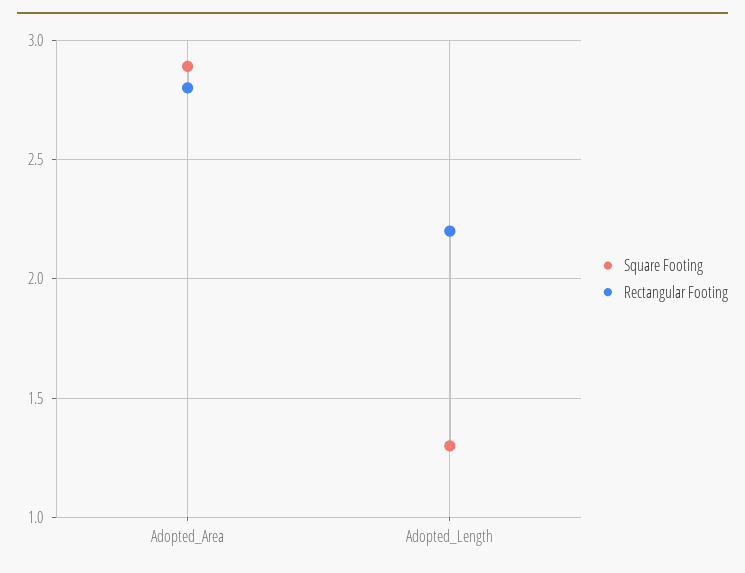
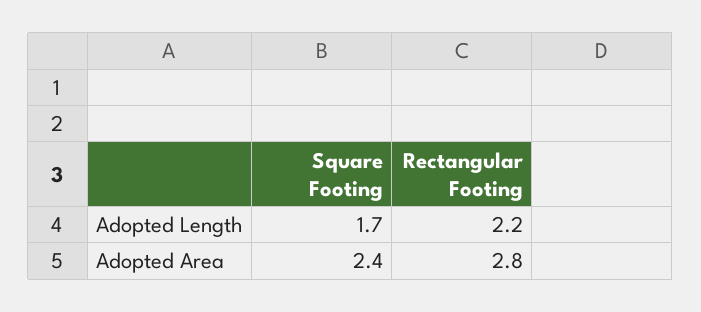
Square Footing, Adopted_Area: 2.9 -> 2.4
Square Footing, Adopted_Length: 1.3 -> 1.7

